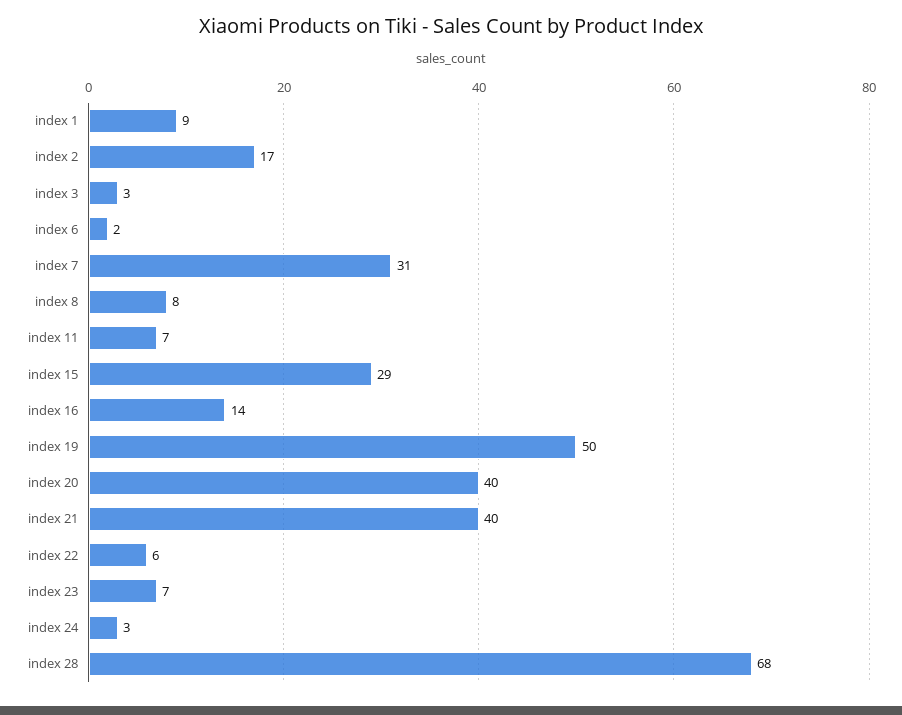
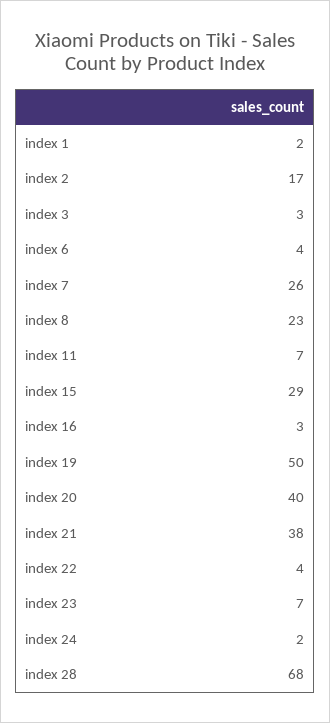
index 1: 9 -> 2
index 6: 2 -> 4
index 7: 31 -> 26
index 8: 8 -> 23
index 16: 14 -> 3
index 21: 40 -> 38
index 22: 6 -> 4
index 24: 3 -> 2

